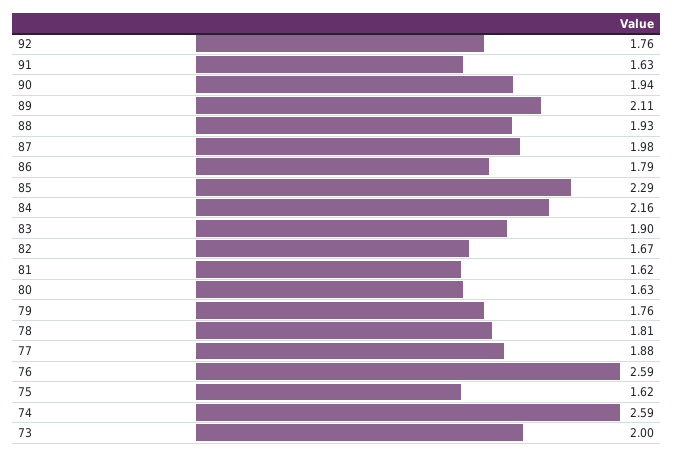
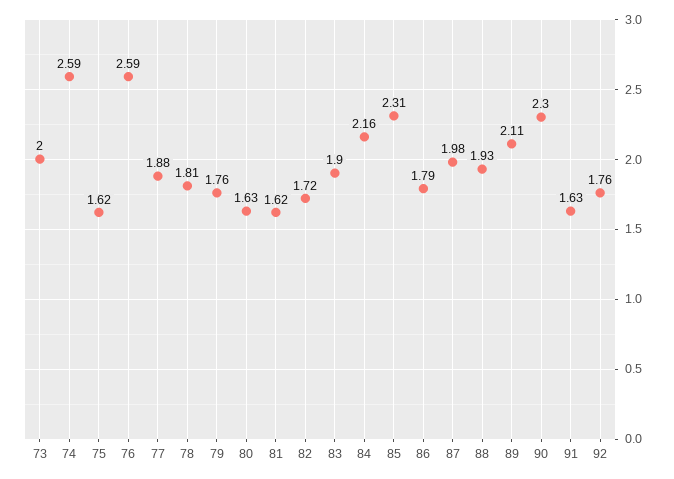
90: 1.94 -> 2.3
85: 2.29 -> 2.31
82: 1.67 -> 1.72

